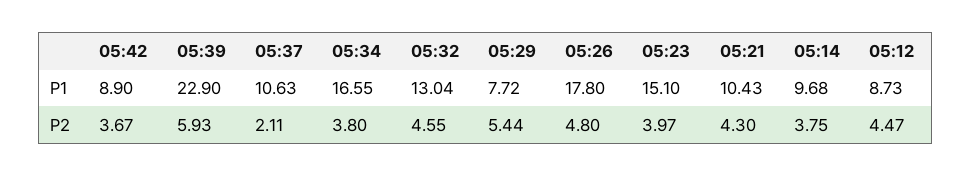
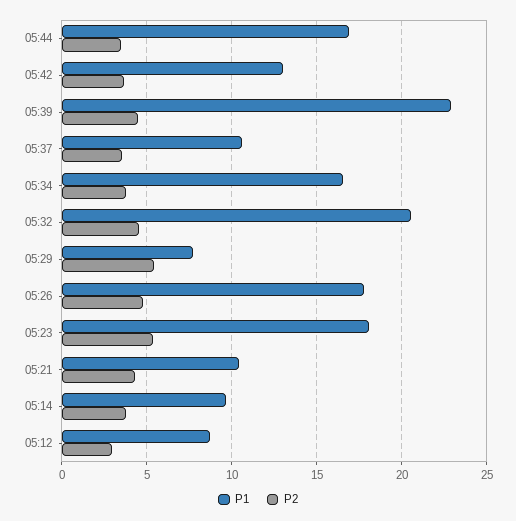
P1, 05:42: 8.9 -> 13
P1, 05:32: 13.04 -> 20.5
P1, 05:23: 15.1 -> 18
P2, 05:39: 5.93 -> 4.5
P2, 05:37: 2.11 -> 3.5
P2, 05:23: 3.97 -> 5.5
P2, 05:12: 4.47 -> 3
P1, 05:44: none -> 17
P2, 05:44: none -> 3.5

